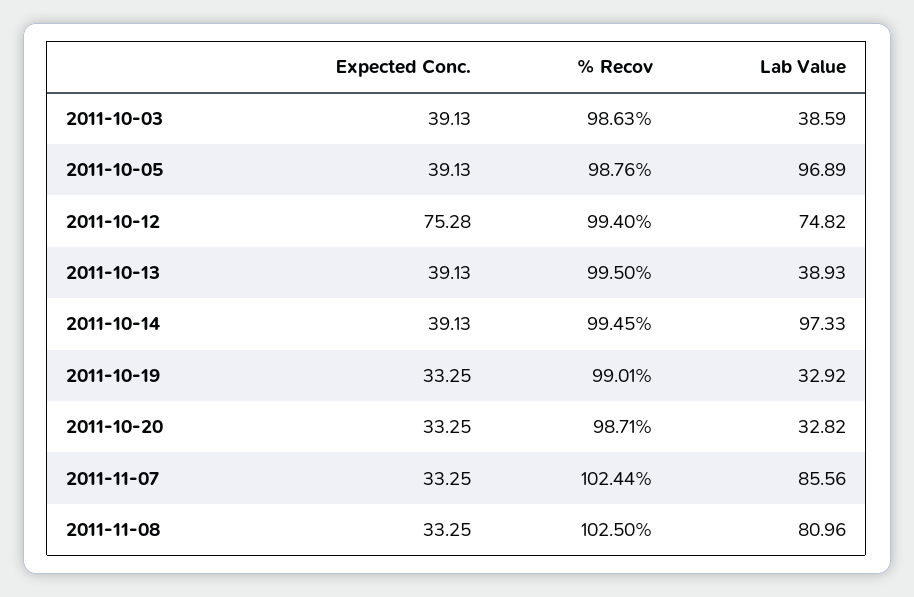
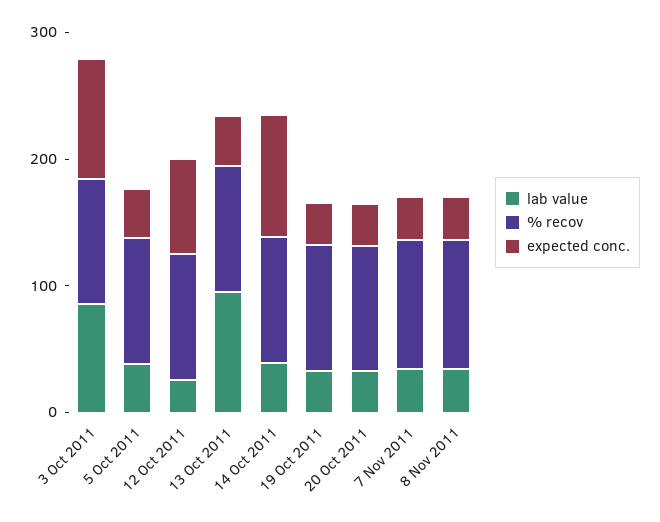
Expected Conc., 2011-10-03: 39.13 -> 100
Lab Value, 2011-10-03: 38.59 -> 80
Lab Value, 2011-10-05: 96.89 -> 40
Lab Value, 2011-10-12: 74.82 -> 20
Lab Value, 2011-10-13: 38.93 -> 100
Expected Conc., 2011-10-14: 39.13 -> 100
Lab Value, 2011-10-14: 97.33 -> 40
Lab Value, 2011-11-07: 85.56 -> 40
Lab Value, 2011-11-08: 80.96 -> 40

